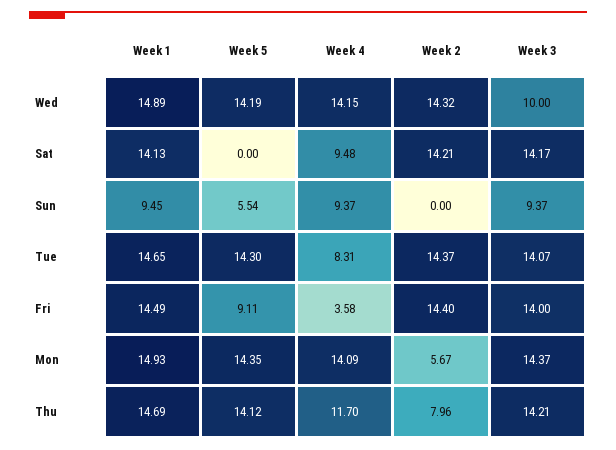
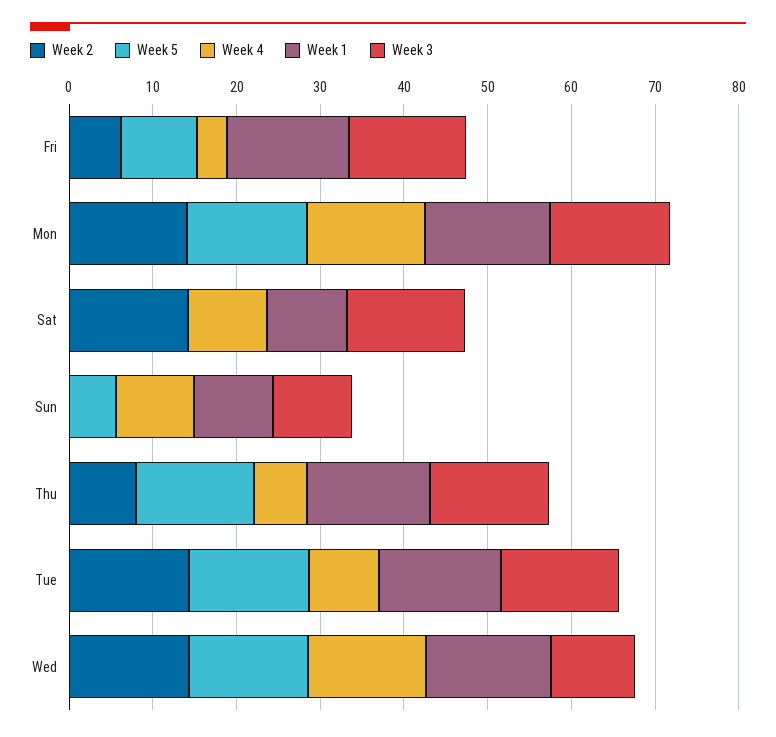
Week 1, Sat: 14.13 -> 10
Week 2, Fri: 14.4 -> 6
Week 2, Mon: 5.67 -> 14
Week 4, Thu: 11.7 -> 6

